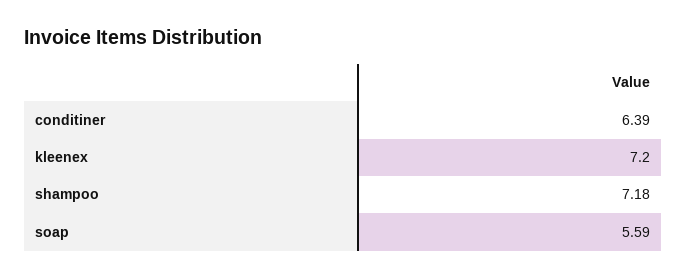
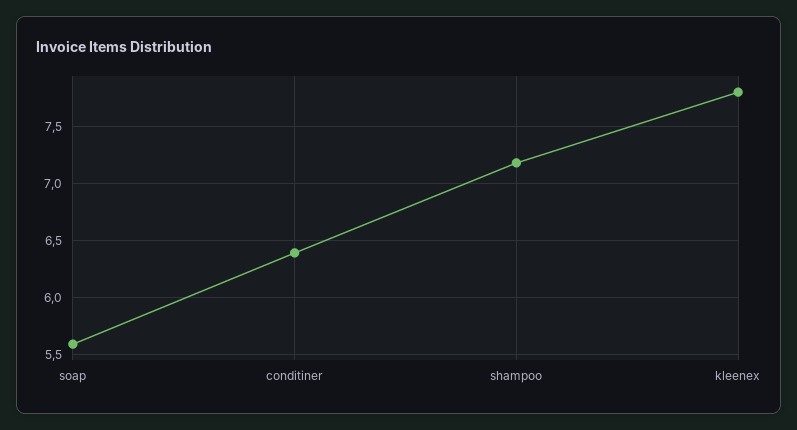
kleenex: 7.2 -> 7.8

